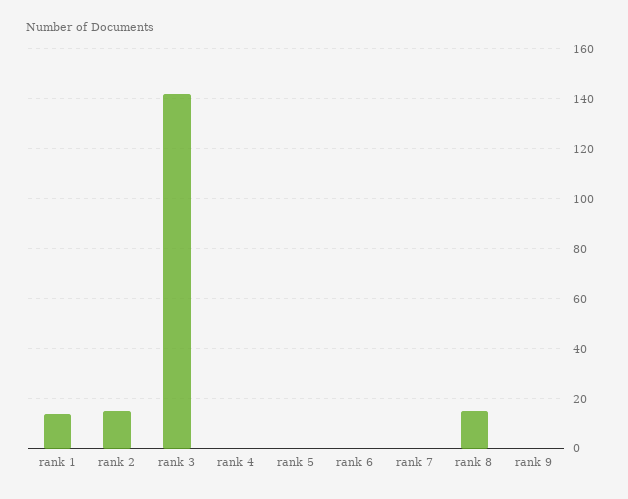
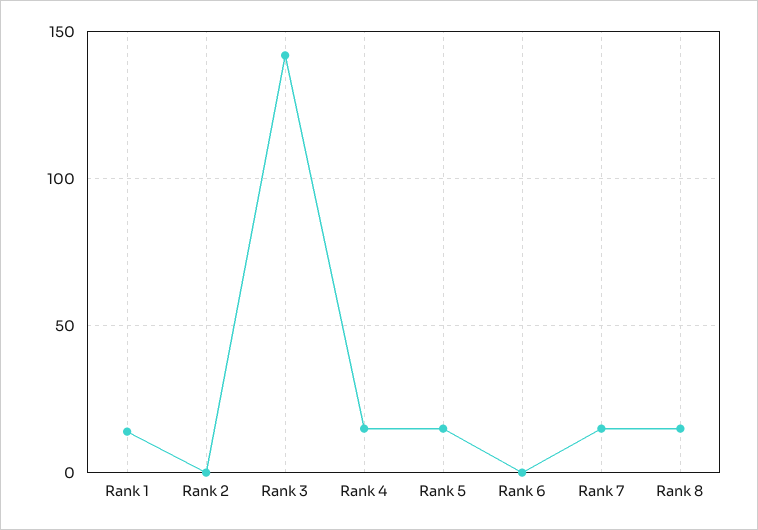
rank 2: 15 -> 0
rank 4: 0 -> 15
rank 5: 0 -> 15
rank 7: 0 -> 15
rank 9: 0 -> none

